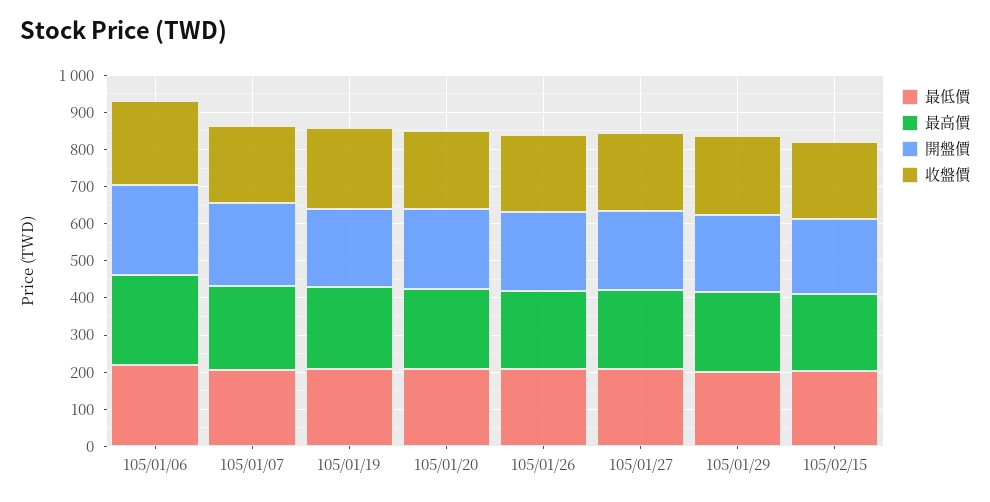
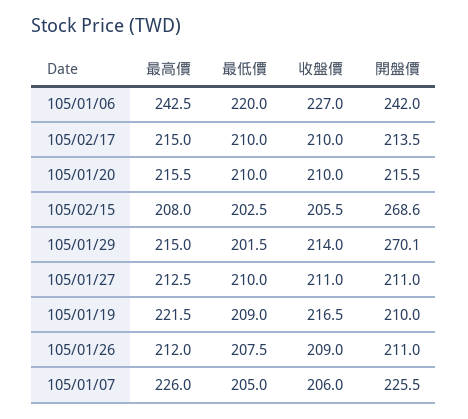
開盤價, 105/01/29: 200 -> 270.1
開盤價, 105/02/15: 200 -> 268.6
最高價, 105/02/17: none -> 215
最低價, 105/02/17: none -> 210
收盤價, 105/02/17: none -> 210
開盤價, 105/02/17: none -> 213.5

